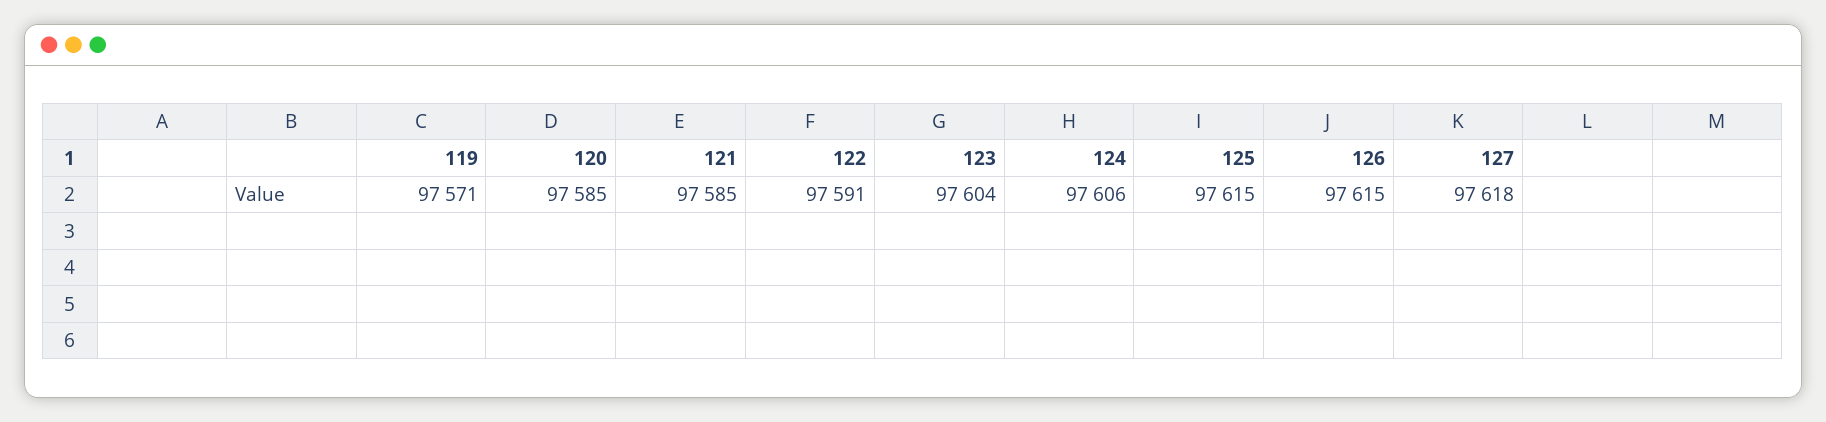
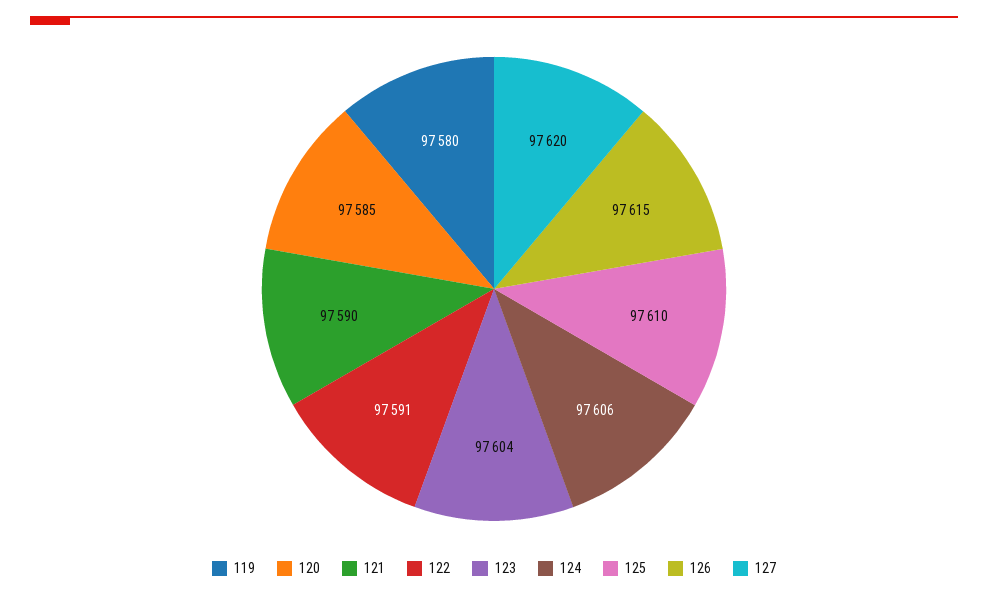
119: 97571 -> 97580
121: 97585 -> 97590
125: 97615 -> 97610
127: 97618 -> 97620

